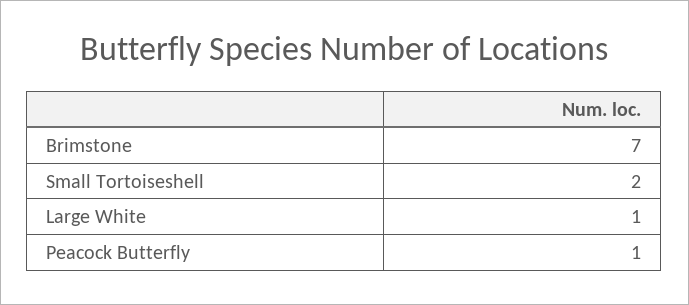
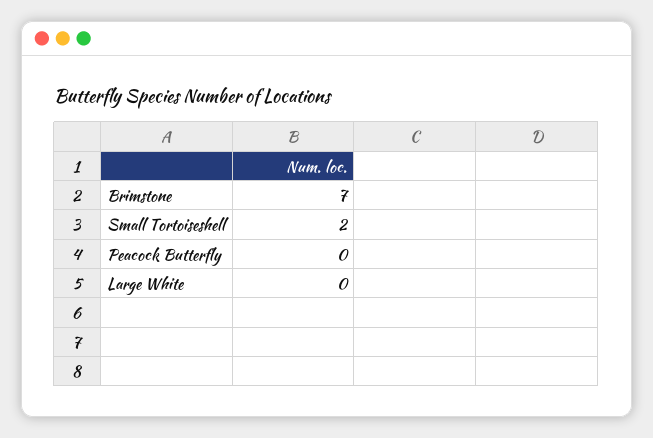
Large White: 1 -> 0
Peacock Butterfly: 1 -> 0

